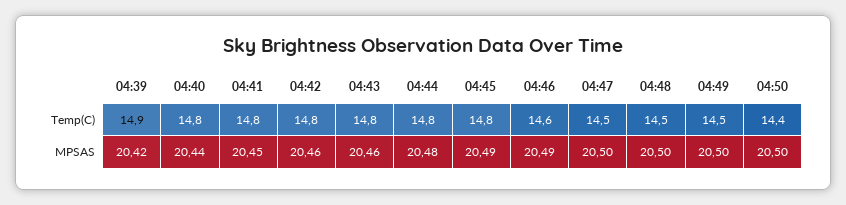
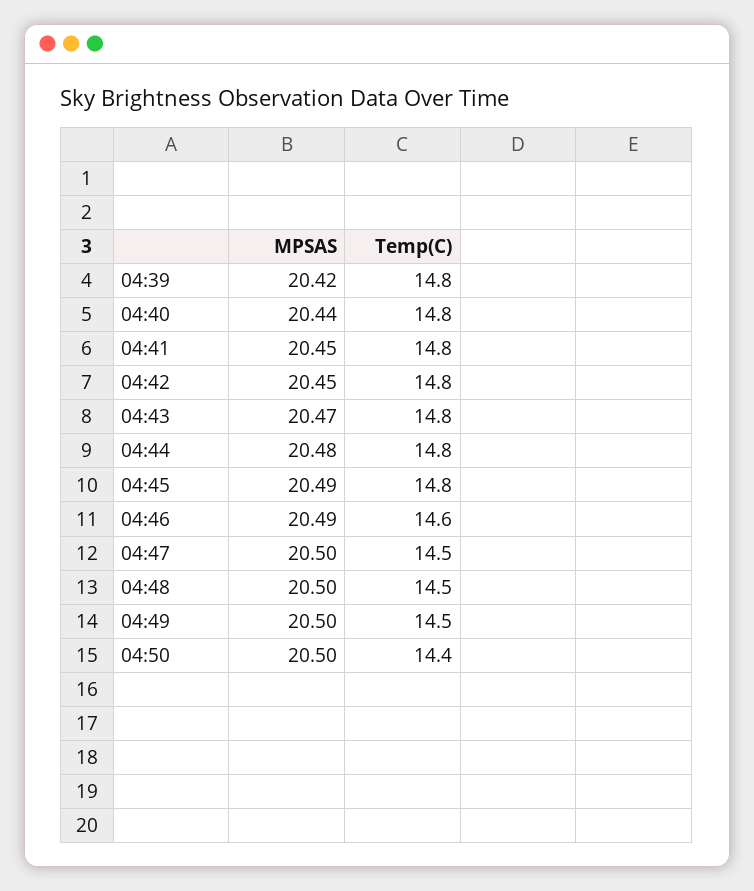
04:39, Temp(C): 14.9 -> 14.8
04:42, MPSAS: 20.46 -> 20.45
04:43, MPSAS: 20.46 -> 20.47

